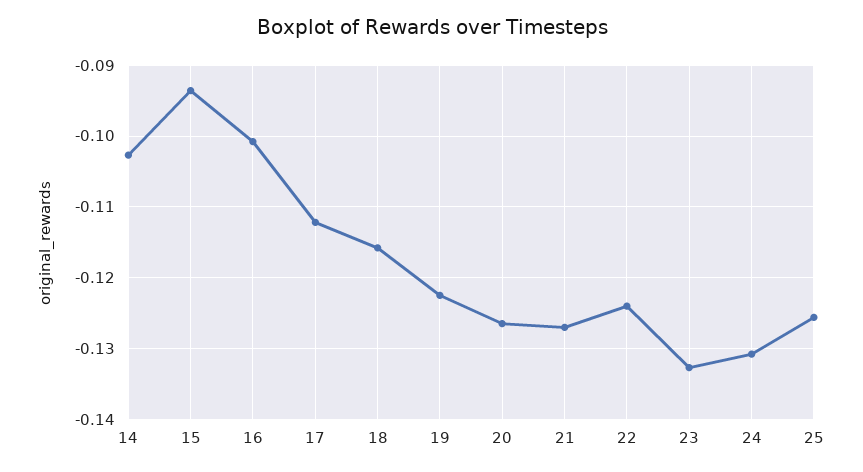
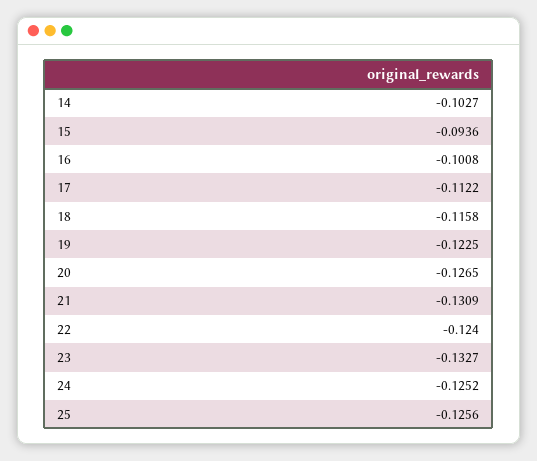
21: -0.127 -> -0.1309
24: -0.131 -> -0.1252

